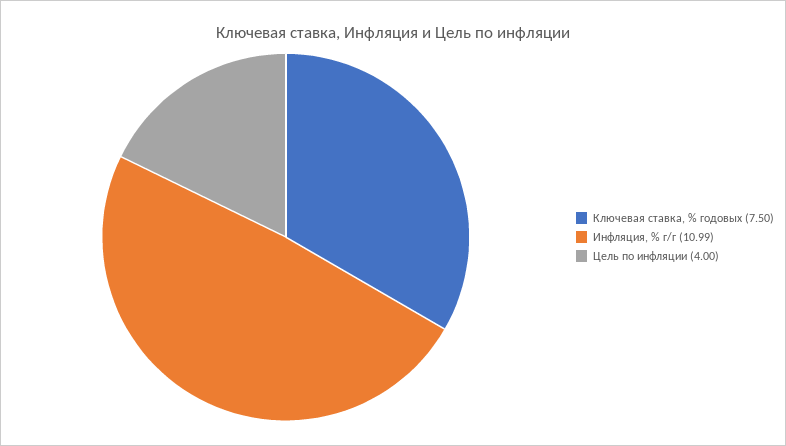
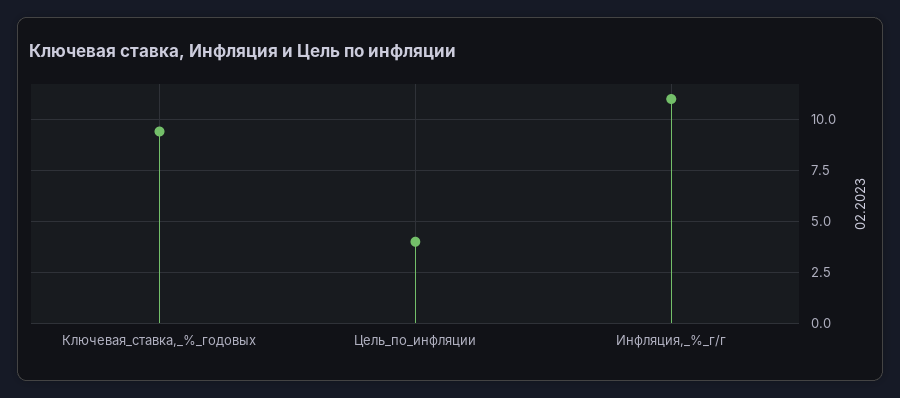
Ключевая ставка, % годовых: 7.5 -> 9.5

